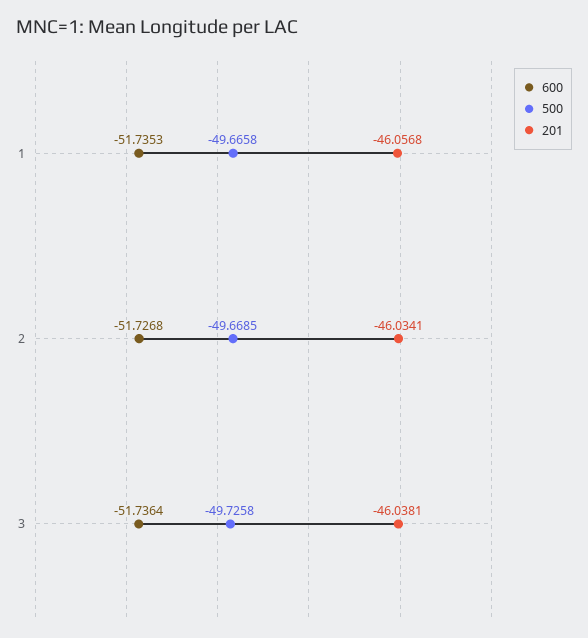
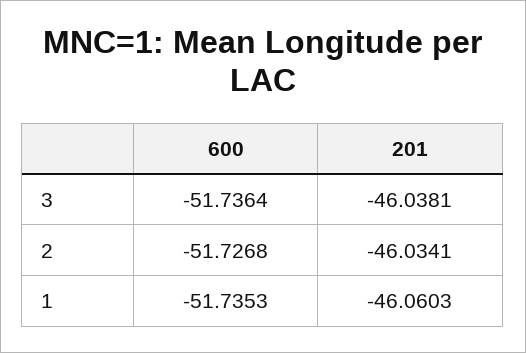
500, 1: -49.6658 -> none
201, 1: -46.0568 -> -46.0603
500, 2: -49.6685 -> none
500, 3: -49.7258 -> none

